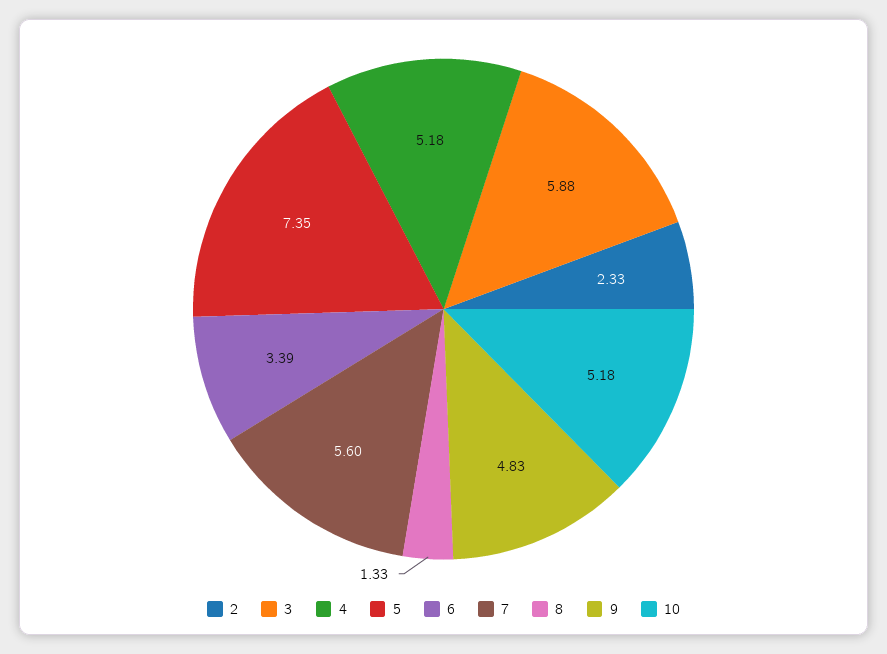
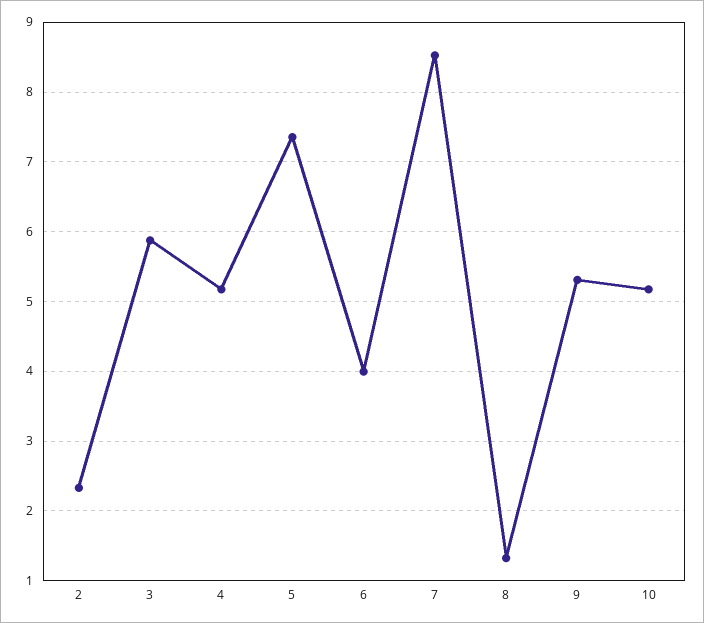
6: 3.39 -> 4
7: 5.6 -> 8.5
9: 4.83 -> 5.3

